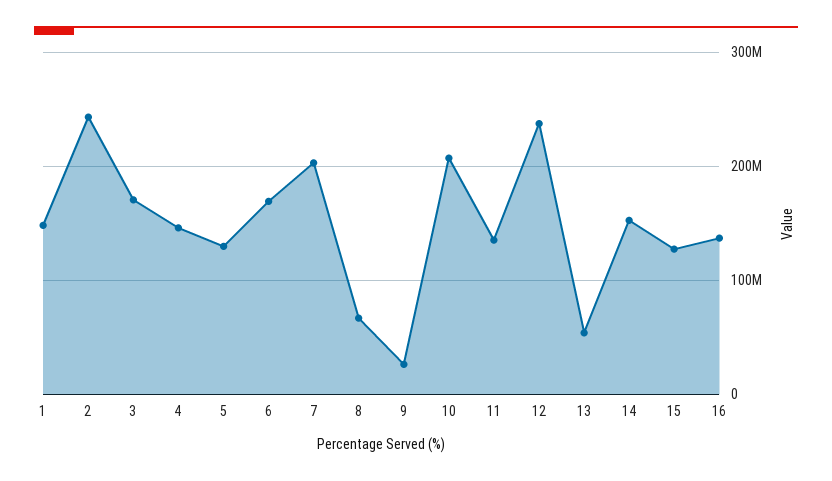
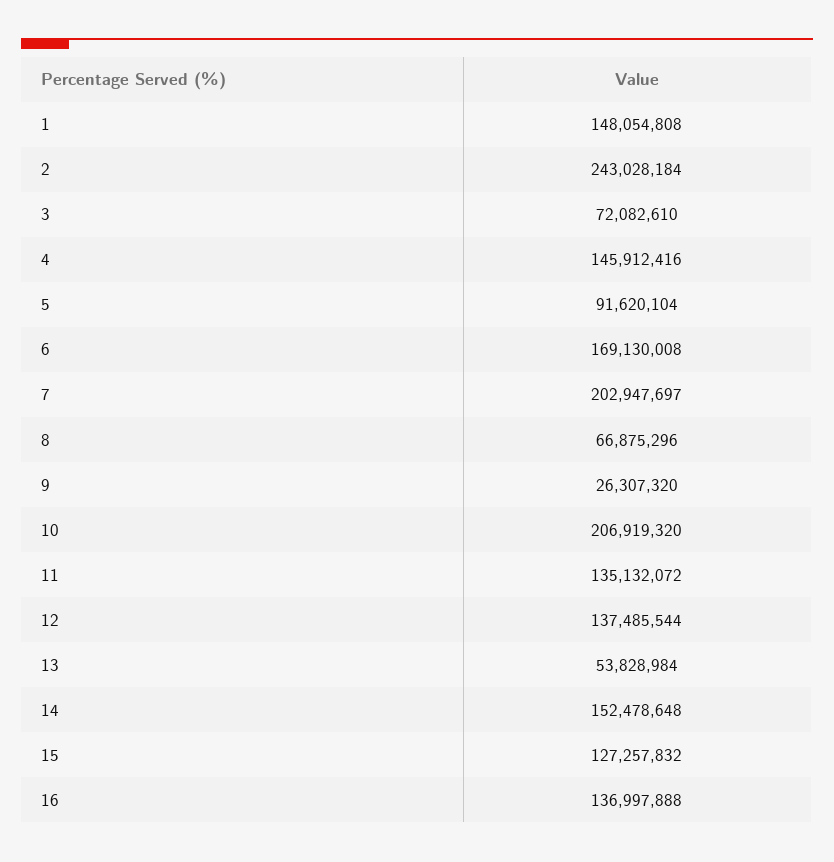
3: 170000000 -> 72082610
5: 130000000 -> 91620104
12: 240000000 -> 137485544

